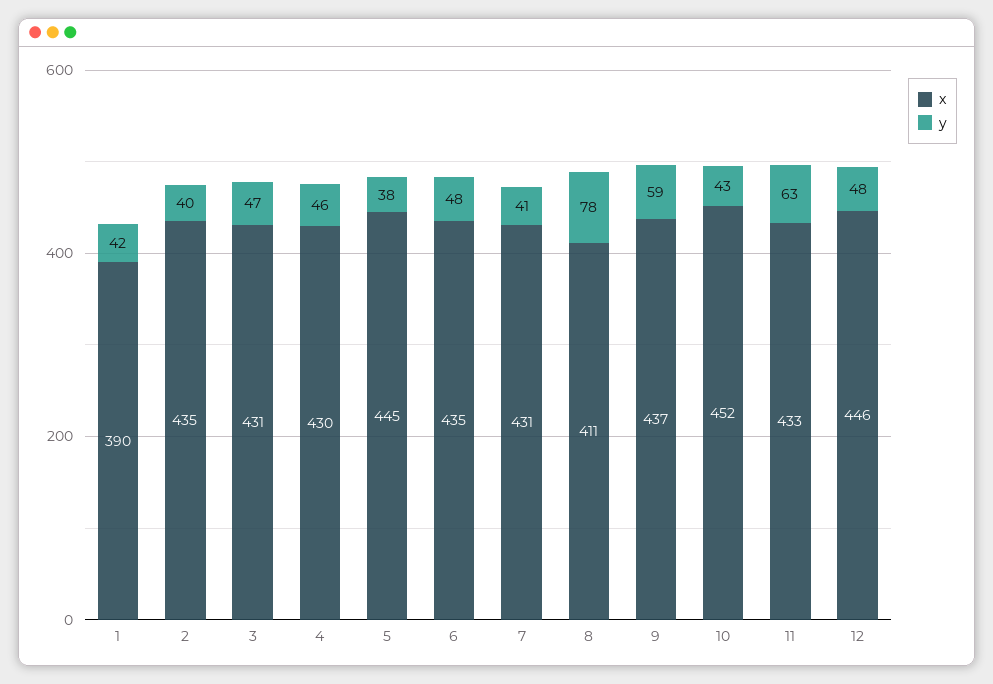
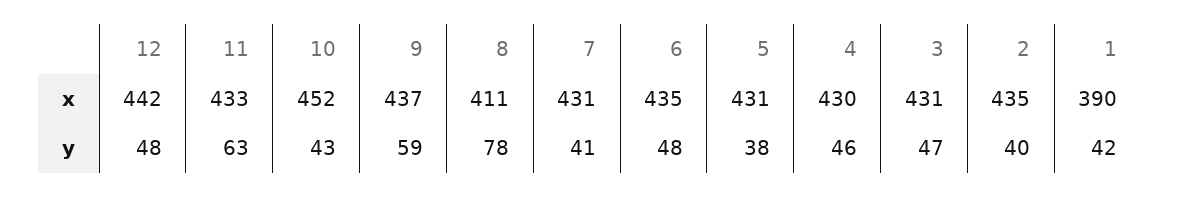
x, 5: 445 -> 431
x, 12: 446 -> 442

